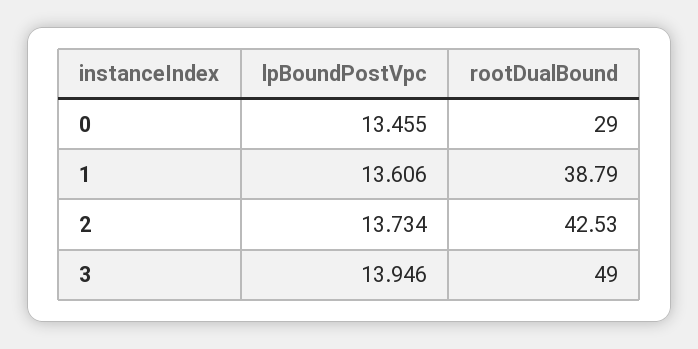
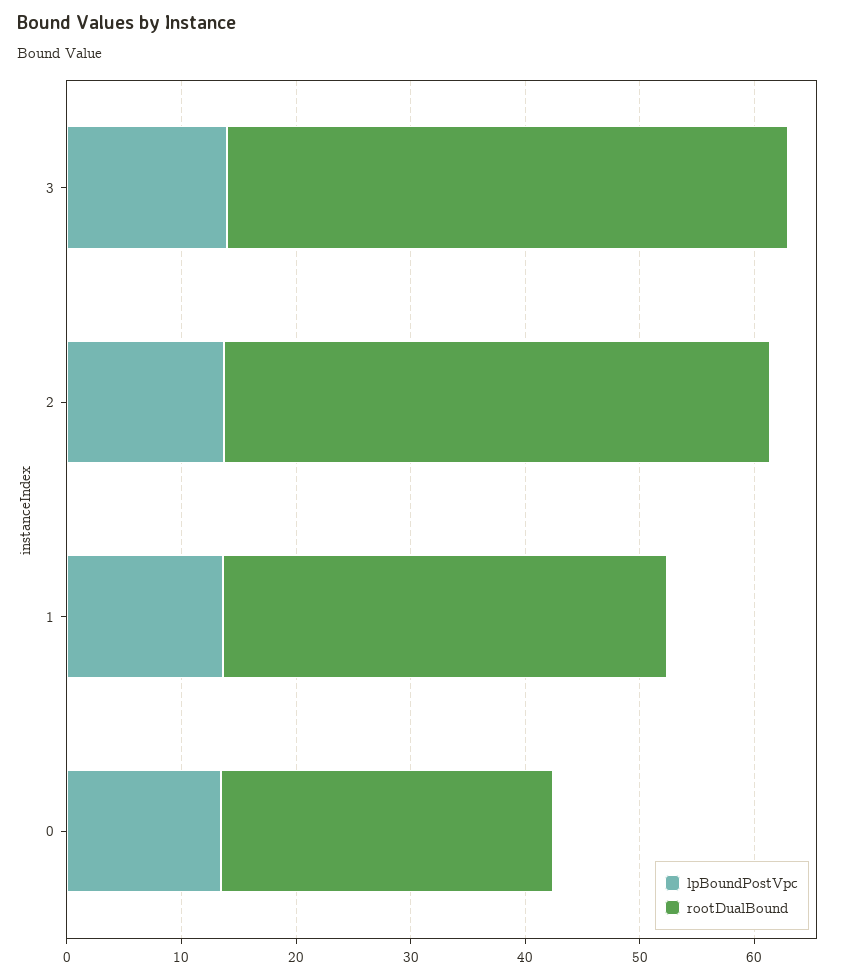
rootDualBound, 2: 42.53 -> 48

